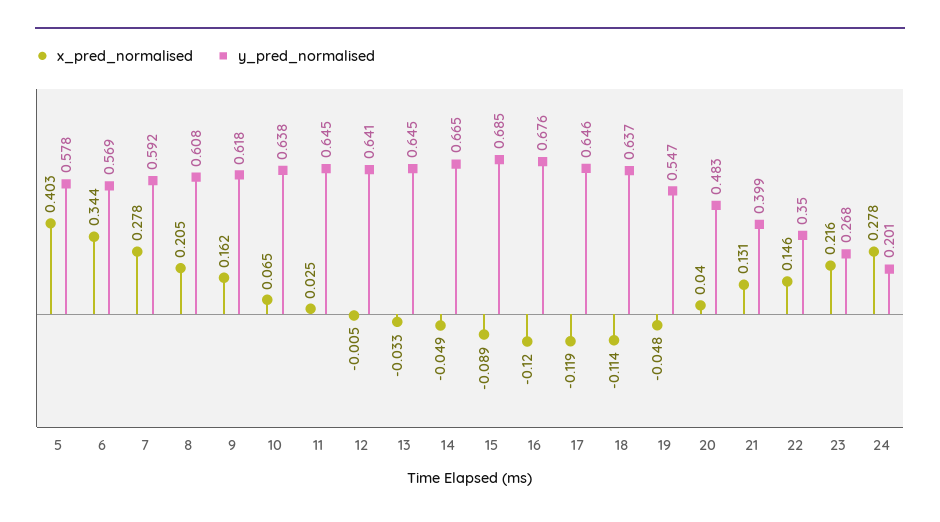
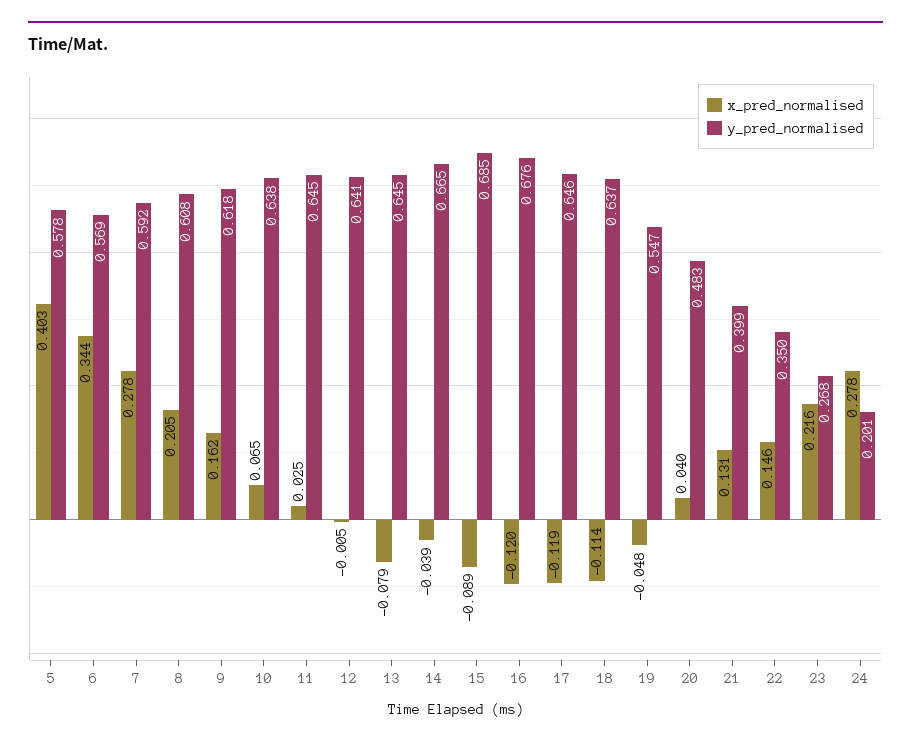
x_pred_normalised, 13: -0.033 -> -0.079
x_pred_normalised, 14: -0.049 -> -0.039

